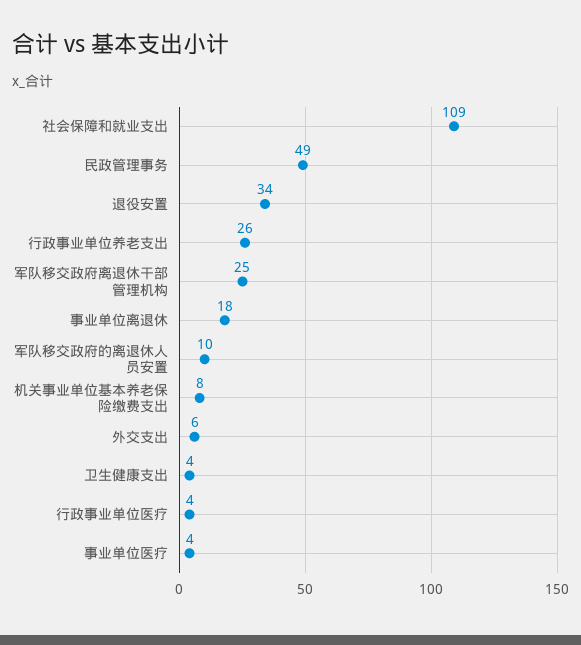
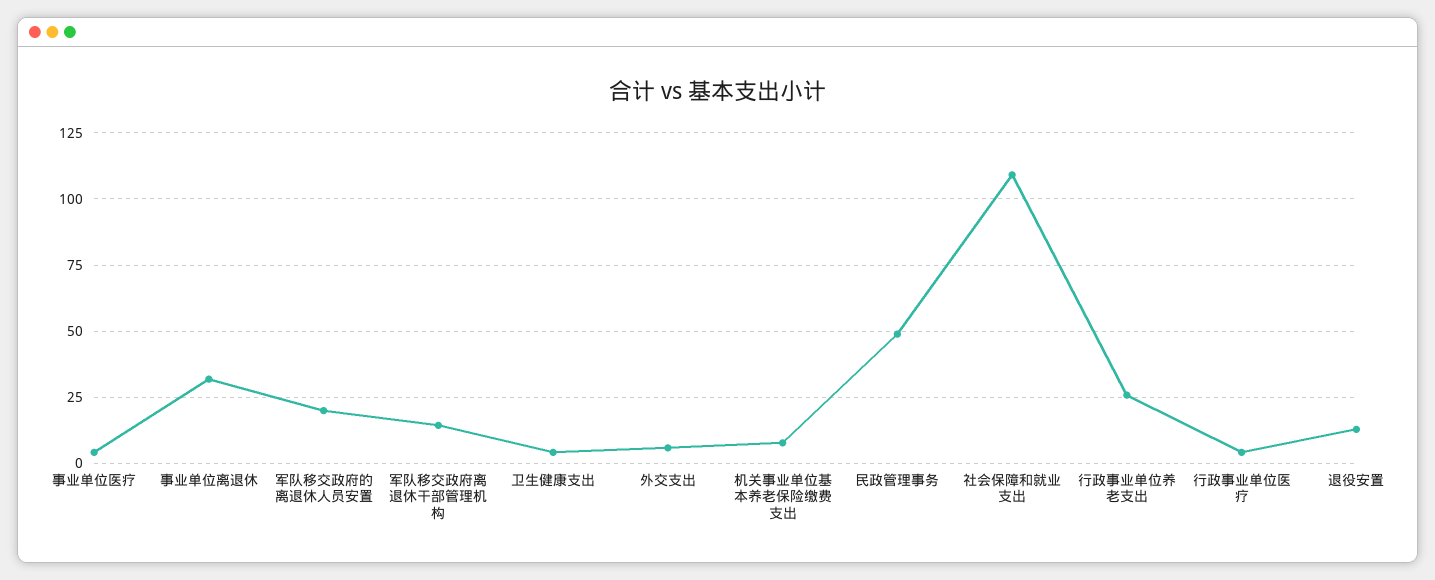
退役安置: 34 -> 12.5
军队移交政府离退休干部管理机构: 25 -> 15
事业单位离退休: 18 -> 32.5
军队移交政府的离退休人员安置: 10 -> 20

